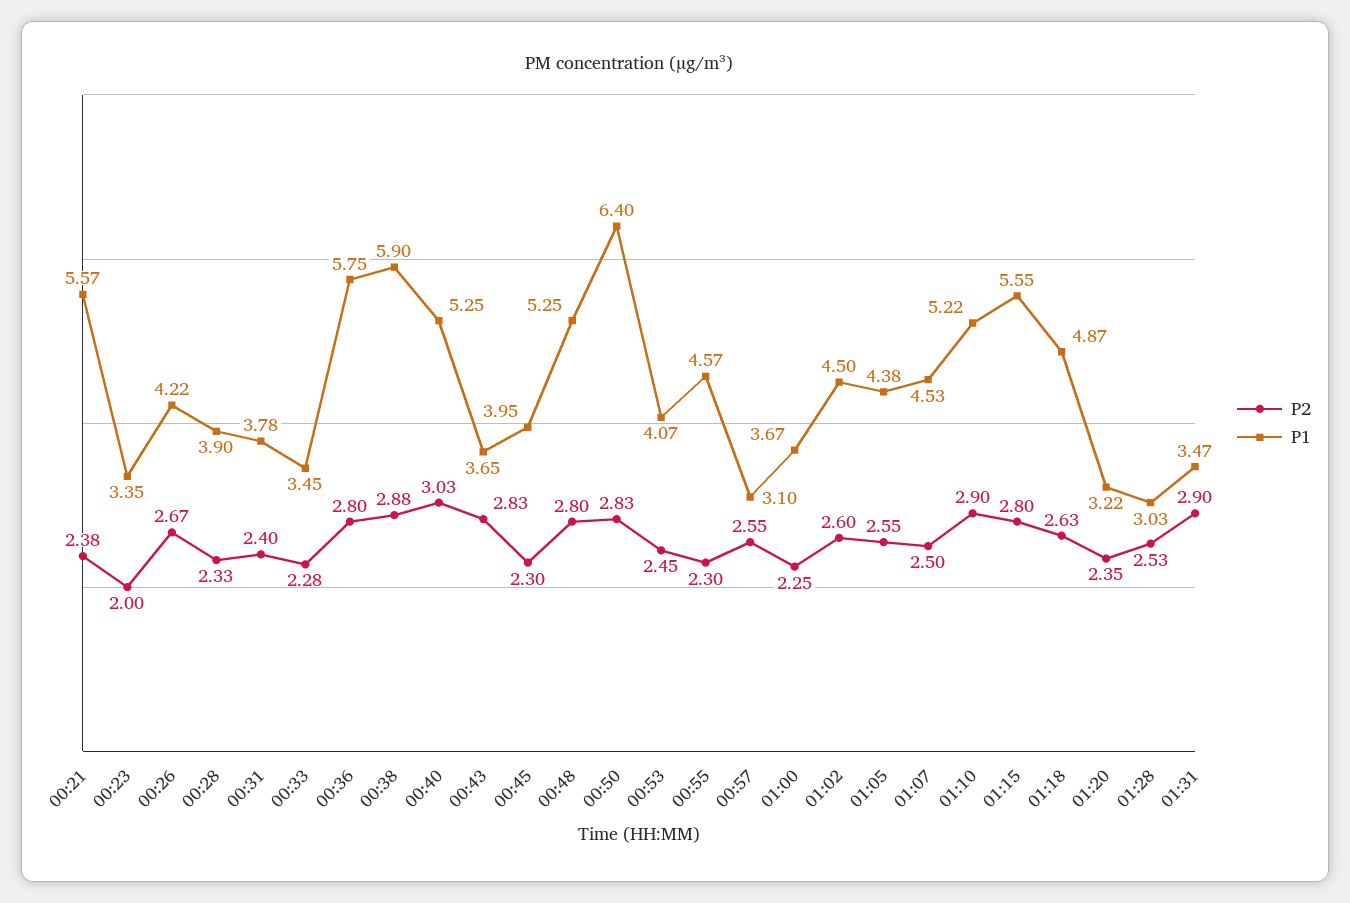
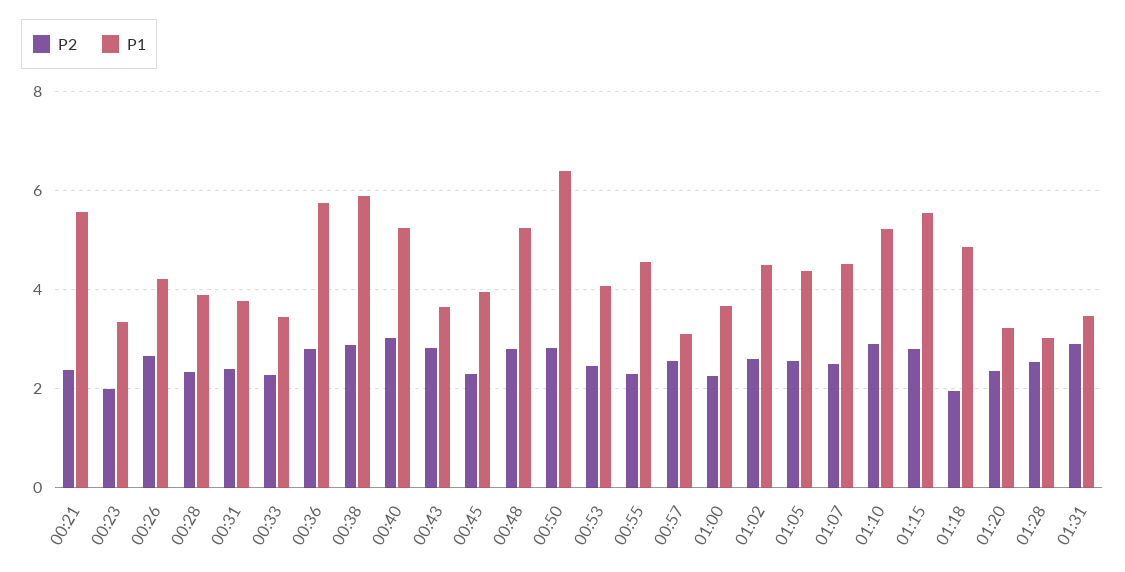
P2, 01:18: 2.63 -> 2

